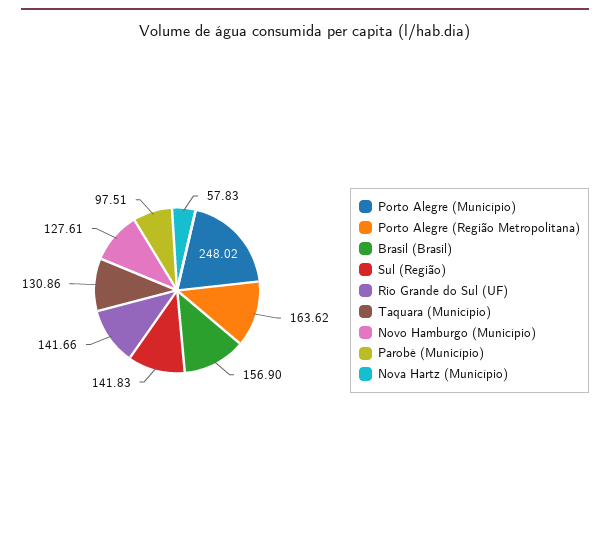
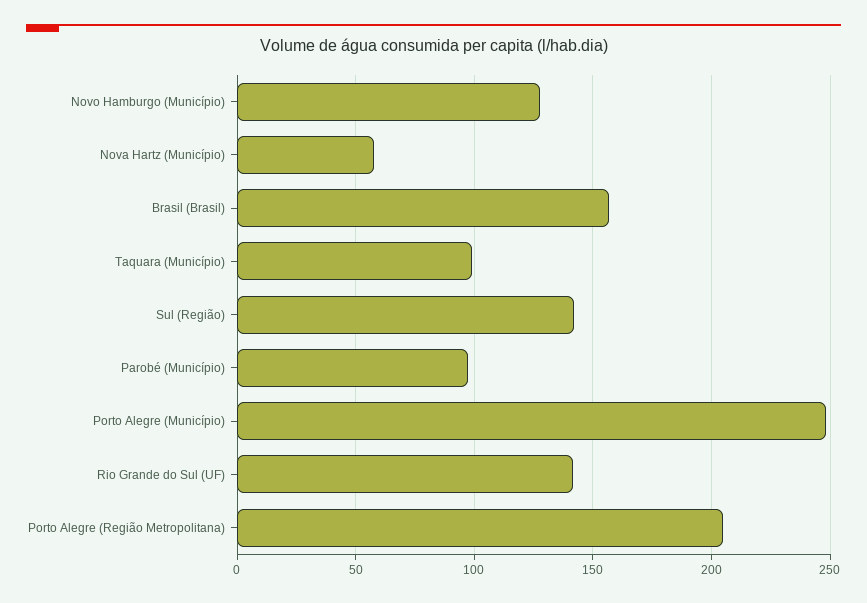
Porto Alegre (Região Metropolitana): 163.62 -> 205
Taquara (Município): 130.86 -> 100

